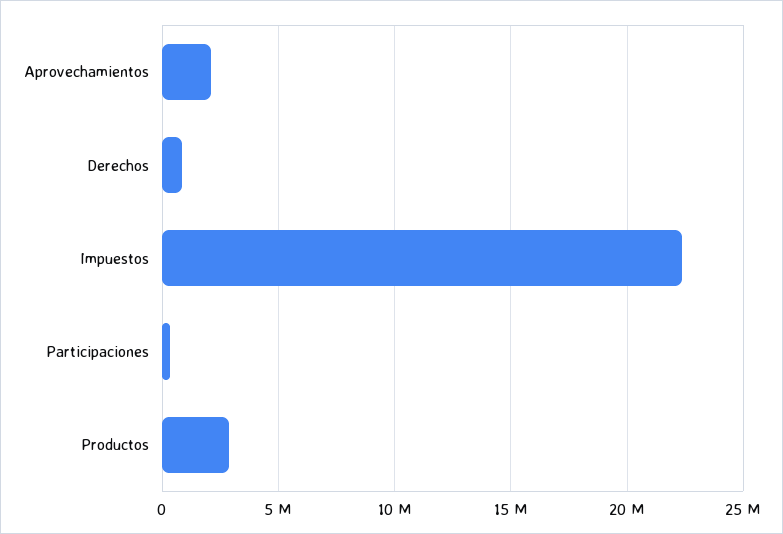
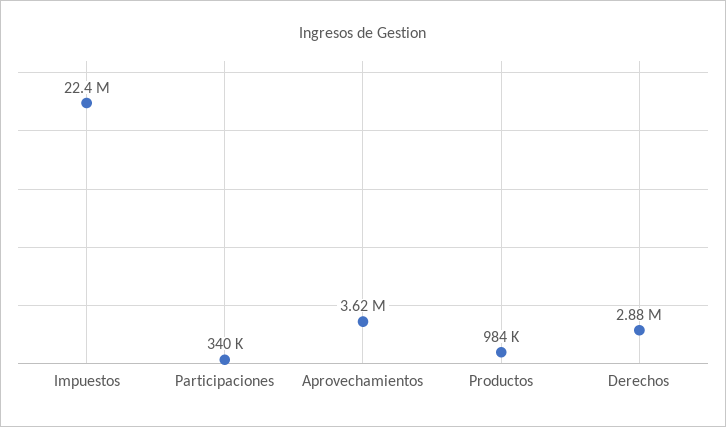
Aprovechamientos: 2000000 -> 3620000
Derechos: 1000000 -> 2880000
Productos: 3000000 -> 984000

